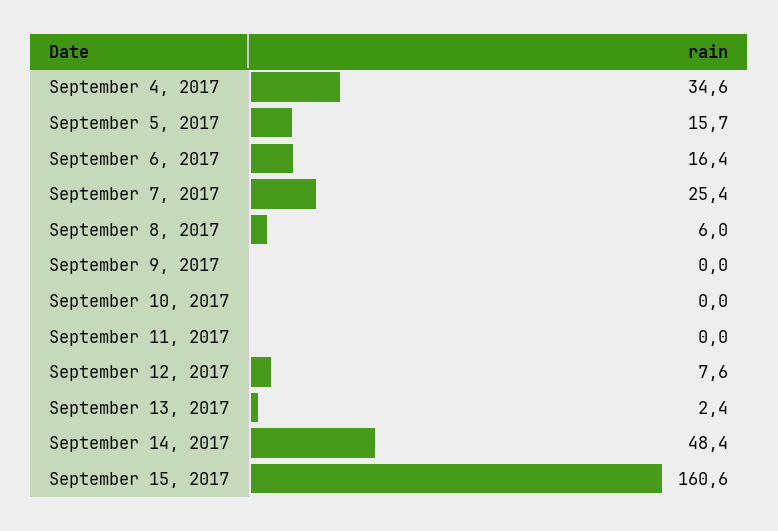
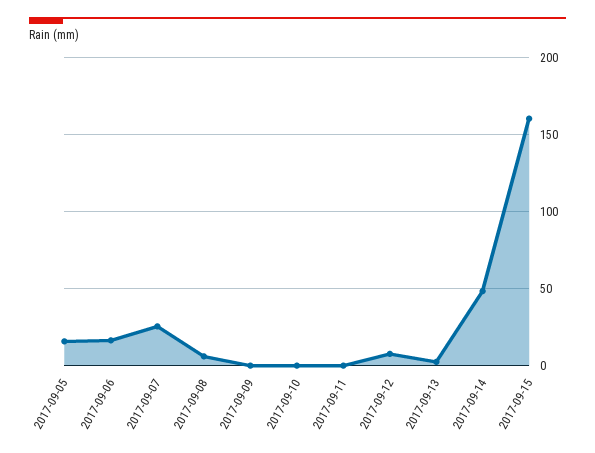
September 4, 2017: 34.6 -> none

